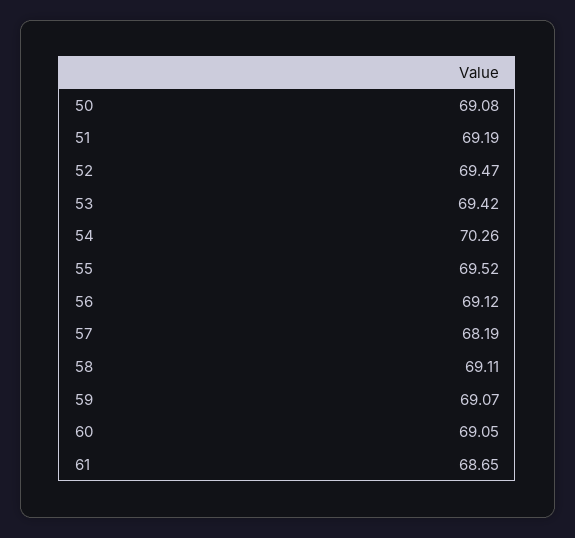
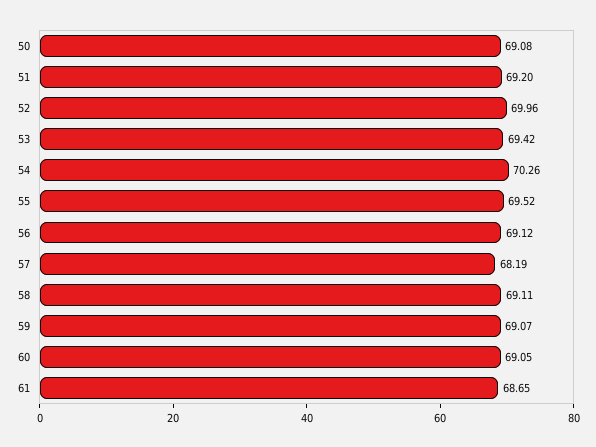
51: 69.19 -> 69.2
52: 69.47 -> 69.96

